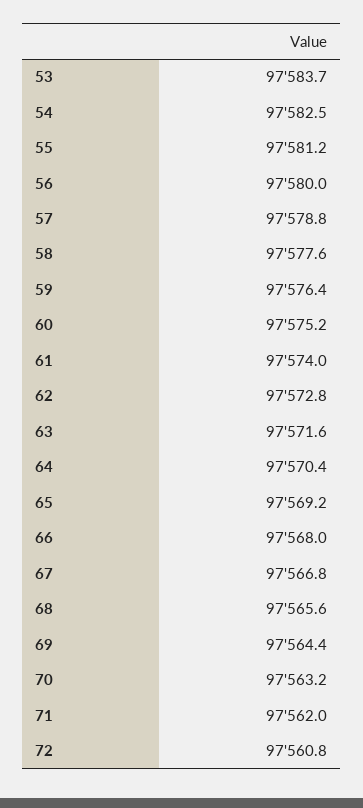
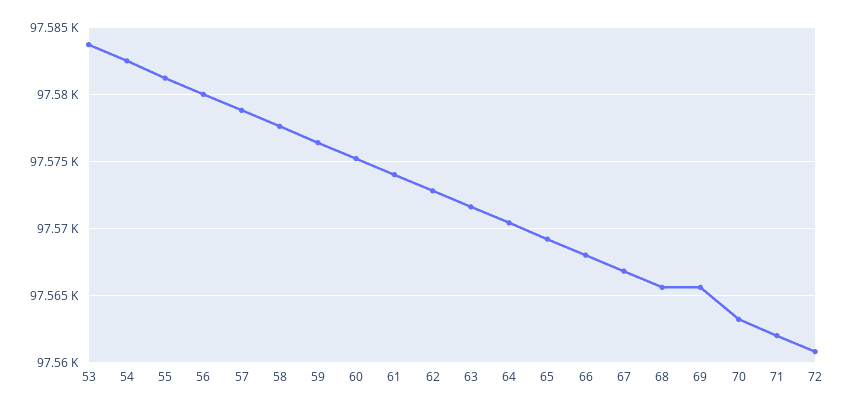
69: 97564.4 -> 97565.5

